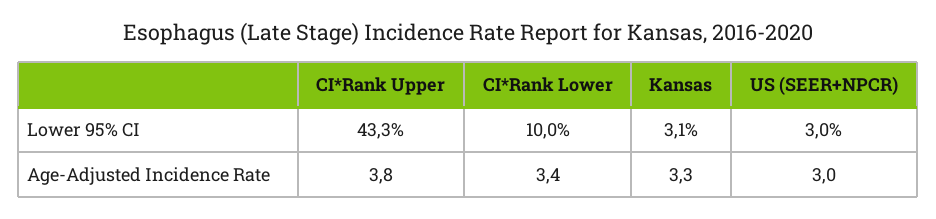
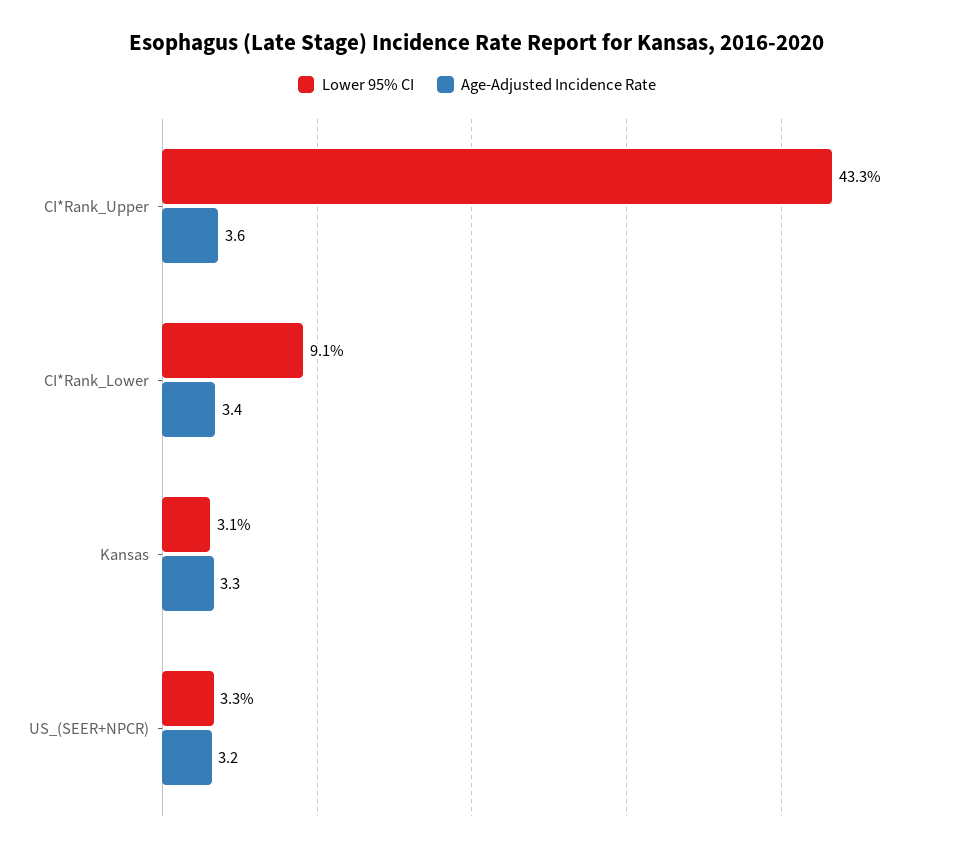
Lower 95% CI, CI*Rank Lower: 10 -> 9.1
Lower 95% CI, US (SEER+NPCR): 3 -> 3.3
Age-Adjusted Incidence Rate, CI*Rank Upper: 3.8 -> 3.6
Age-Adjusted Incidence Rate, US (SEER+NPCR): 3 -> 3.2

